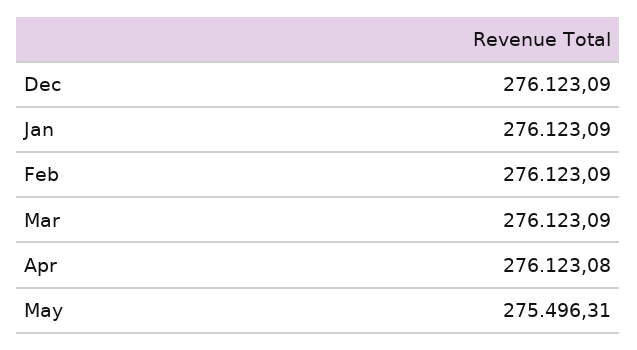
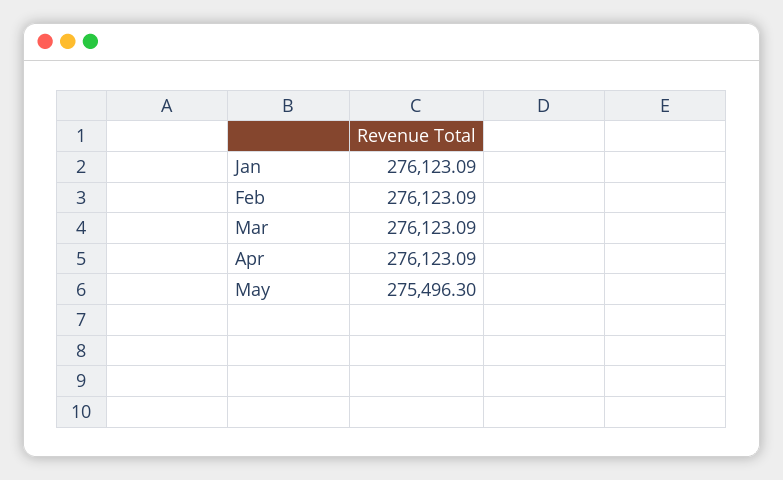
Dec: 276123.09 -> none
Apr: 276123.08 -> 276123.09
May: 275496.31 -> 275496.3

